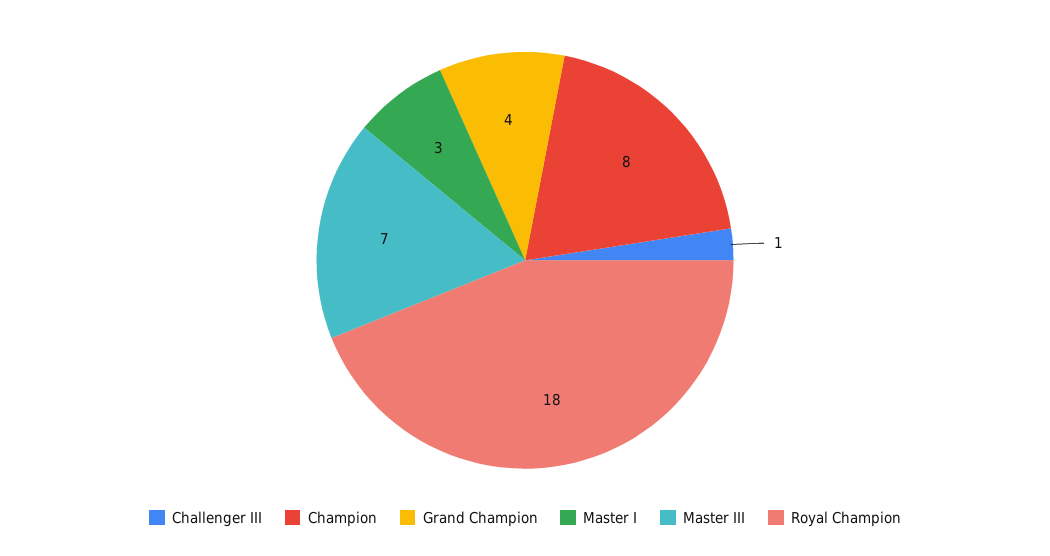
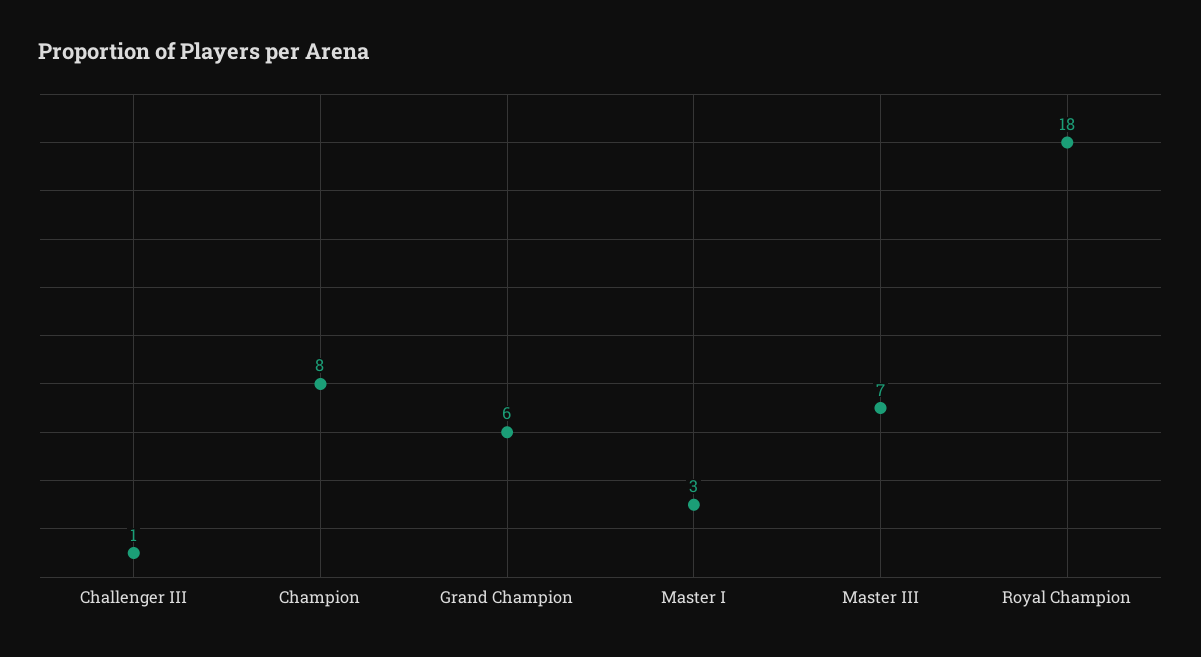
Grand Champion: 4 -> 6

